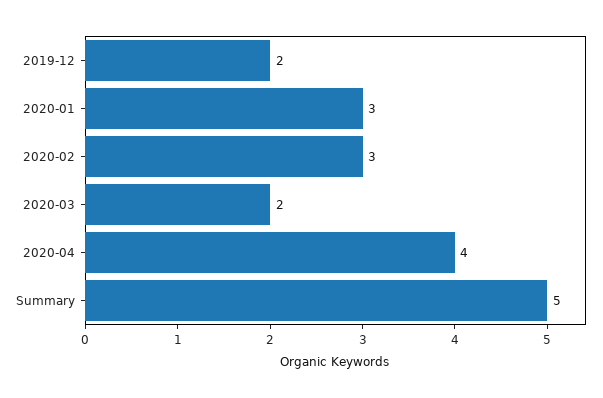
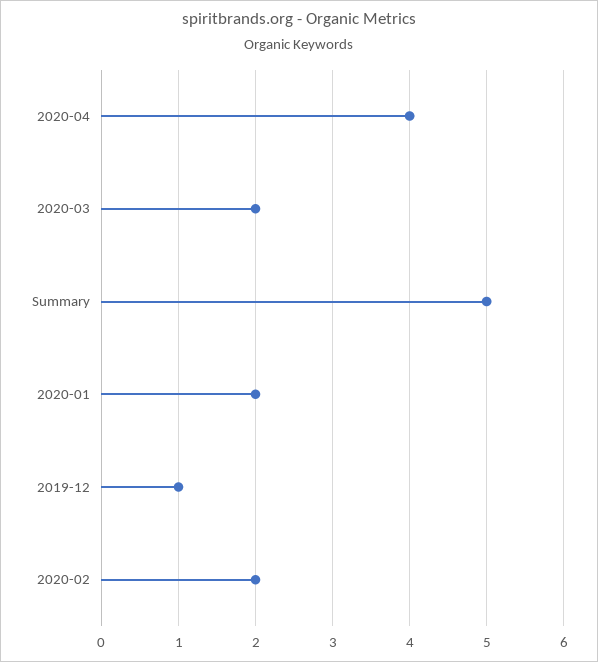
2019-12: 2 -> 1
2020-01: 3 -> 2
2020-02: 3 -> 2

